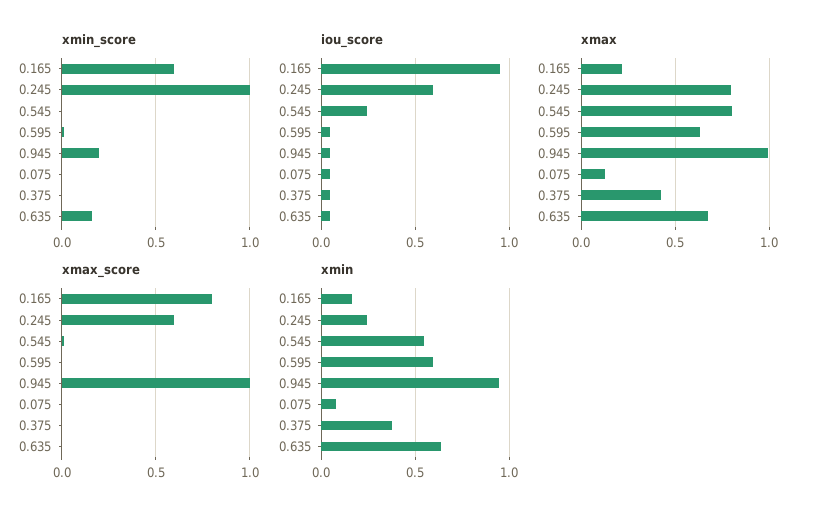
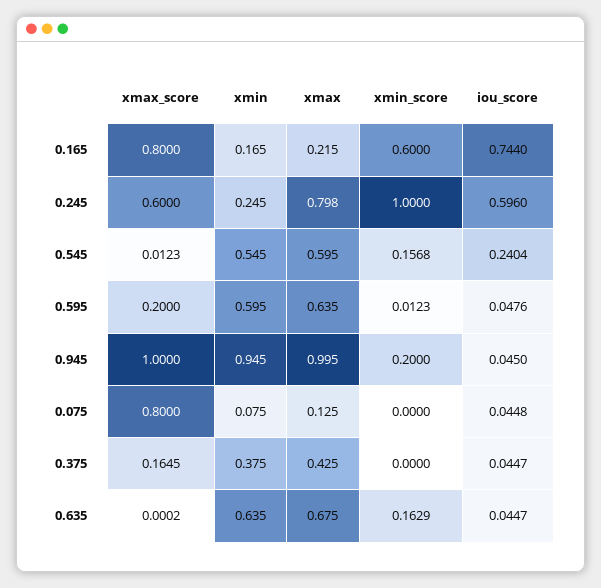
xmin_score, 0.545: 0 -> 0.1568
iou_score, 0.165: 0.95 -> 0.744
xmax, 0.545: 0.8 -> 0.595
xmax_score, 0.595: 0 -> 0.2
xmax_score, 0.075: 0 -> 0.8
xmax_score, 0.375: 0 -> 0.1645

